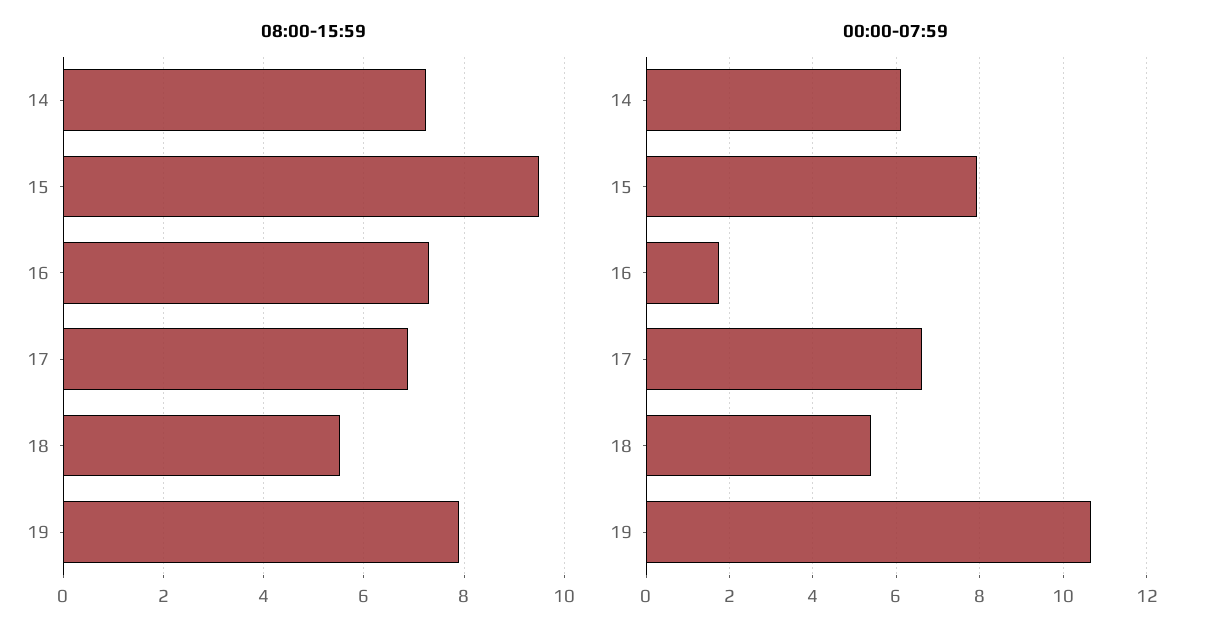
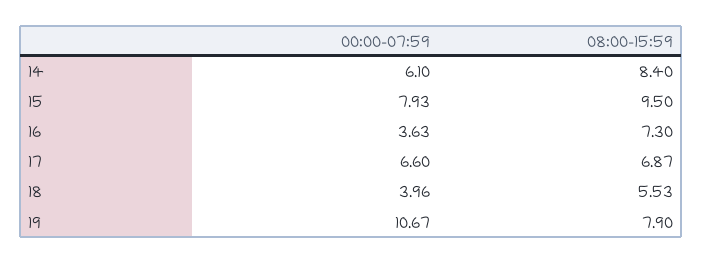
08:00-15:59, 14: 7.2 -> 8.4
00:00-07:59, 16: 1.8 -> 3.63
00:00-07:59, 18: 5.4 -> 3.96

